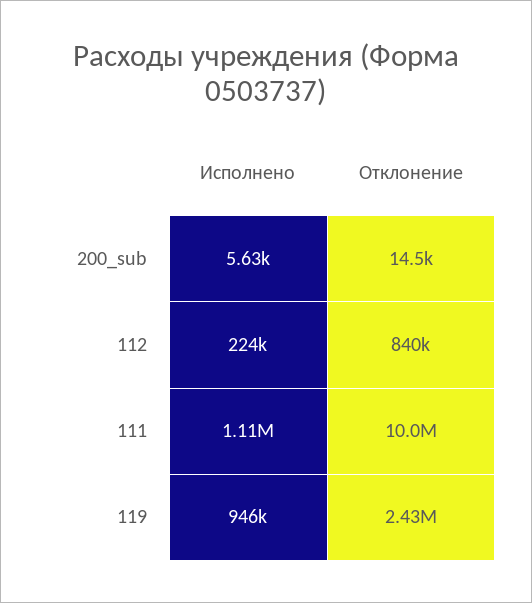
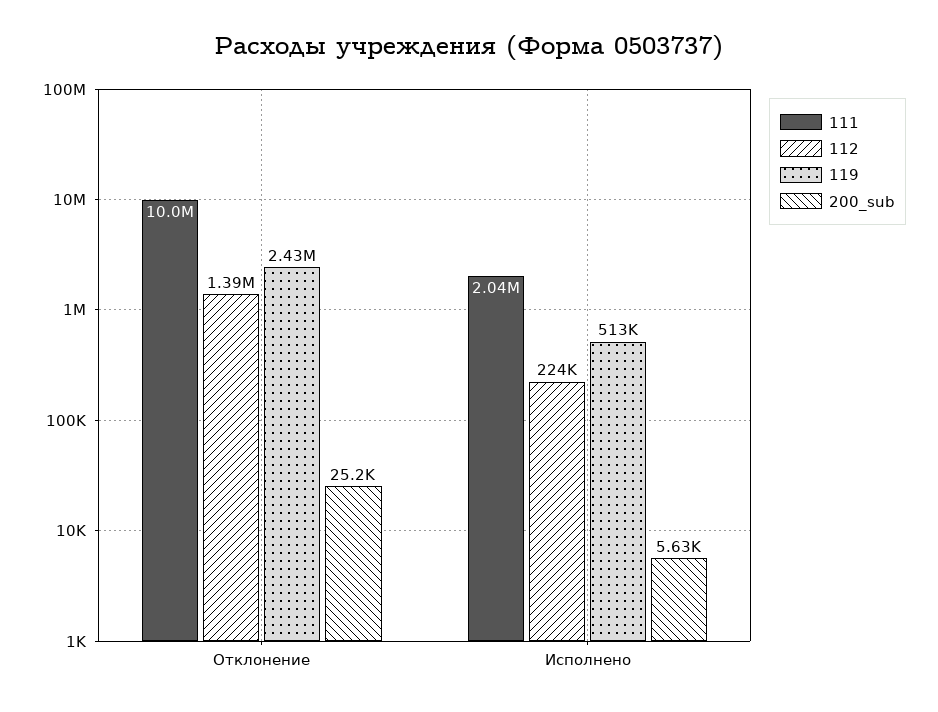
200_sub, Отклонение: 14500 -> 25200
112, Отклонение: 840000 -> 1390000
111, Исполнено: 1110000 -> 2040000
119, Исполнено: 946000 -> 513000

